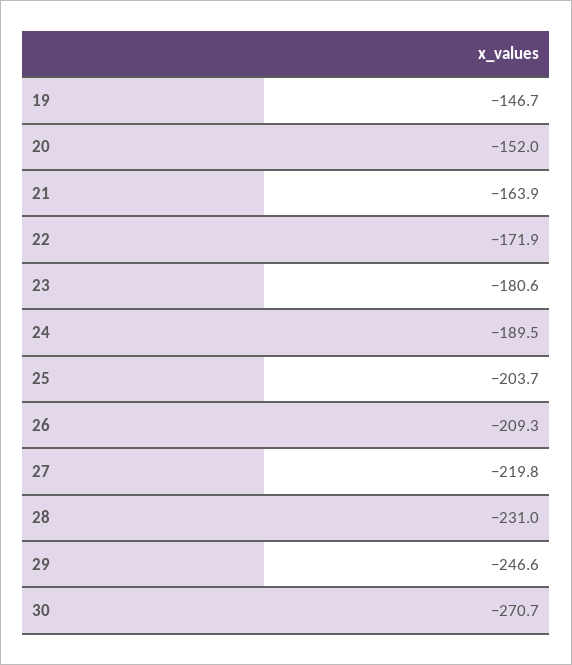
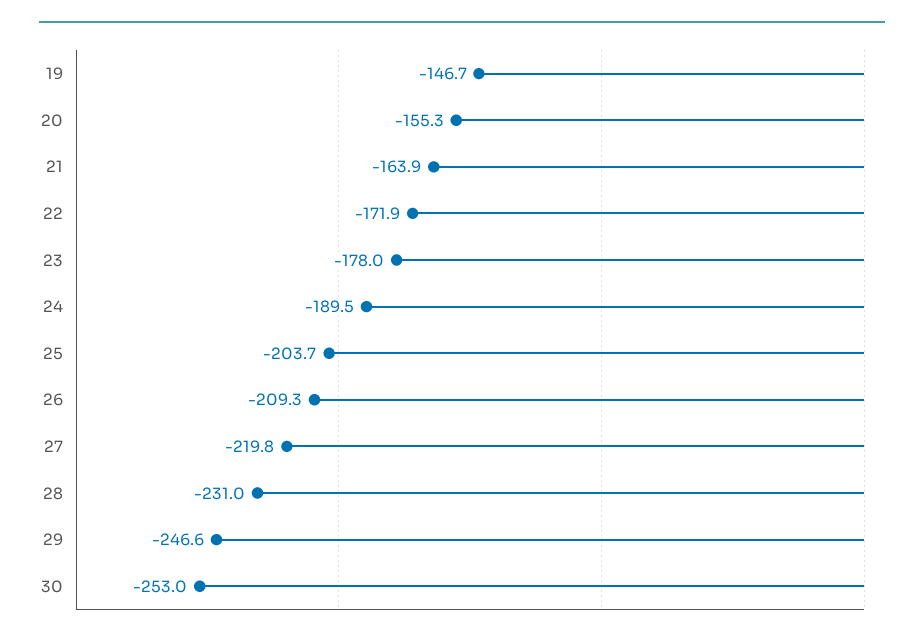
20: -152 -> -155.3
23: -180.6 -> -178
30: -270.7 -> -253

